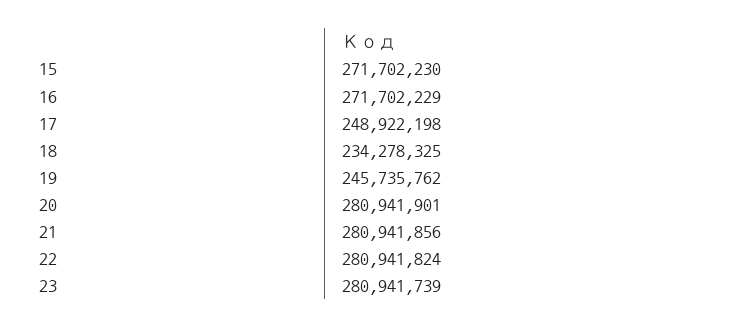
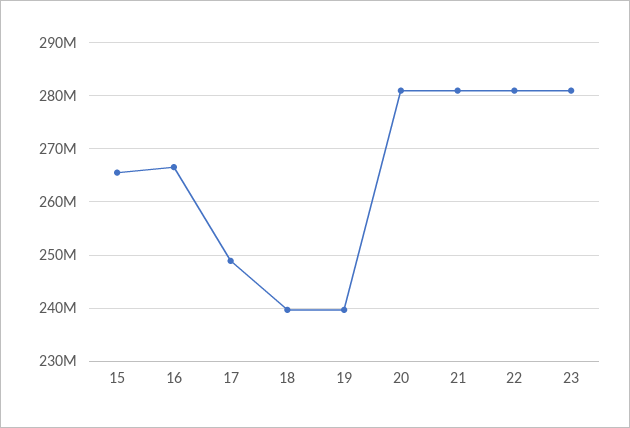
15: 271702230 -> 266000000
16: 271702229 -> 266000000
18: 234278325 -> 240000000
19: 245735762 -> 240000000

